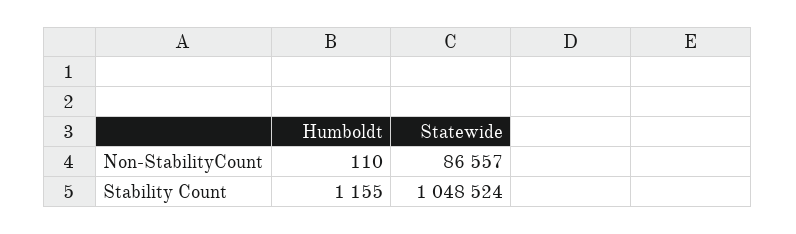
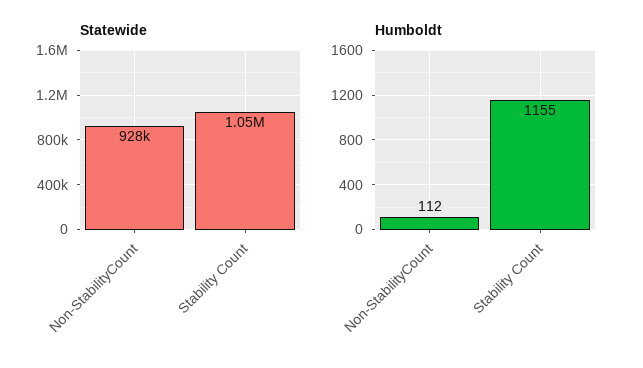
Humboldt, Non-StabilityCount: 110 -> 112
Statewide, Non-StabilityCount: 86557 -> 928000

